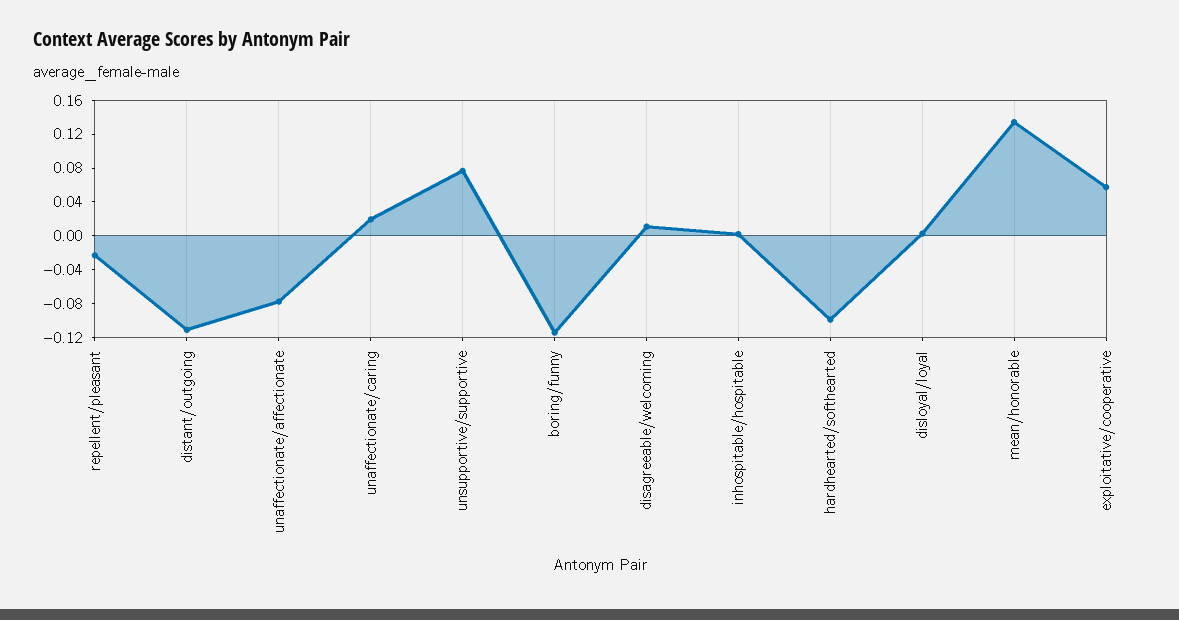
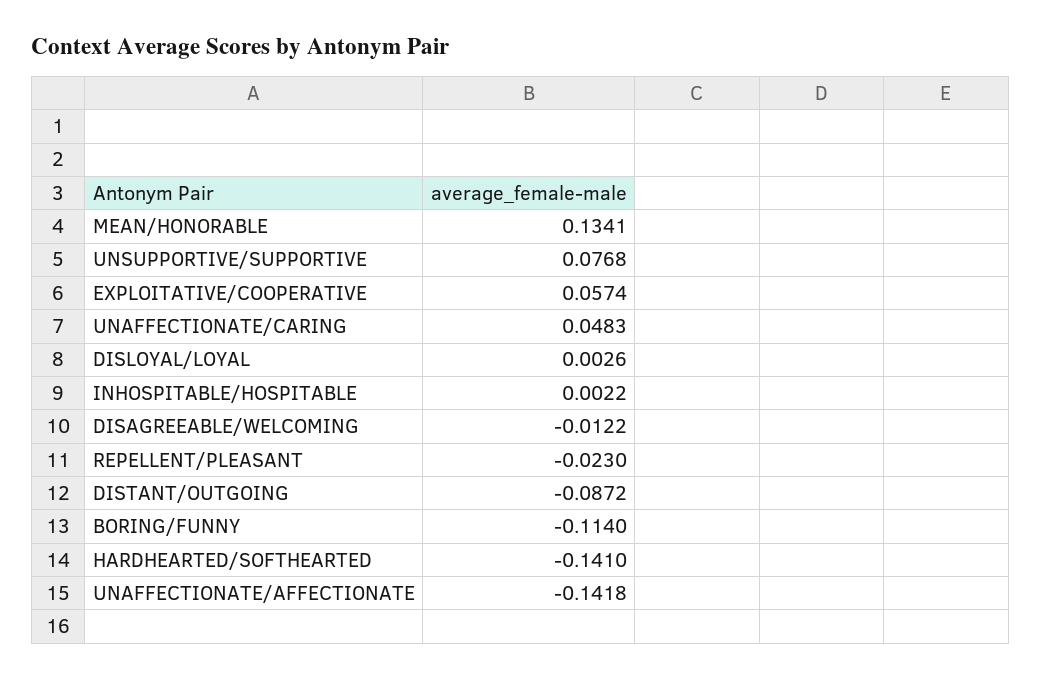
distant/outgoing: -0.11 -> -0.0872
unaffectionate/affectionate: -0.08 -> -0.1418
unaffectionate/caring: 0.02 -> 0.0483
disagreeable/welcoming: 0.01 -> -0.0122
hardhearted/softhearted: -0.1 -> -0.141

